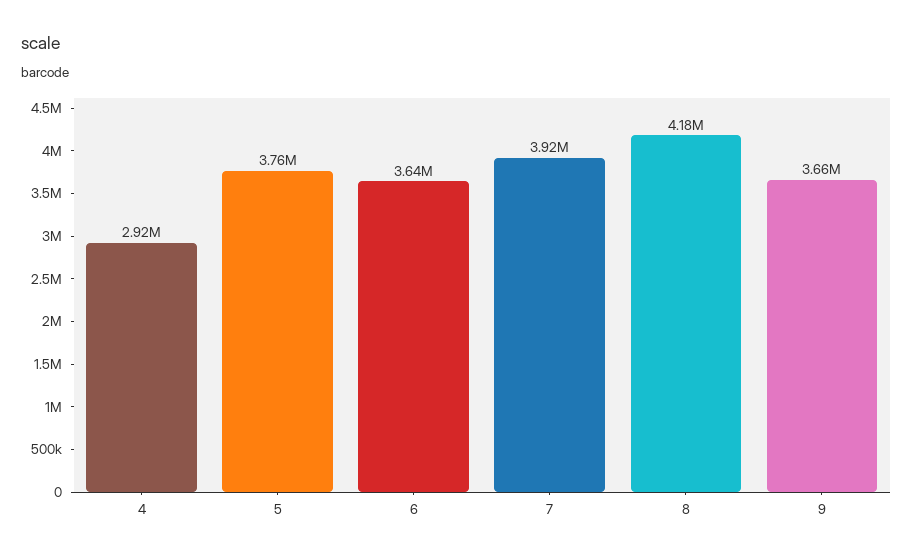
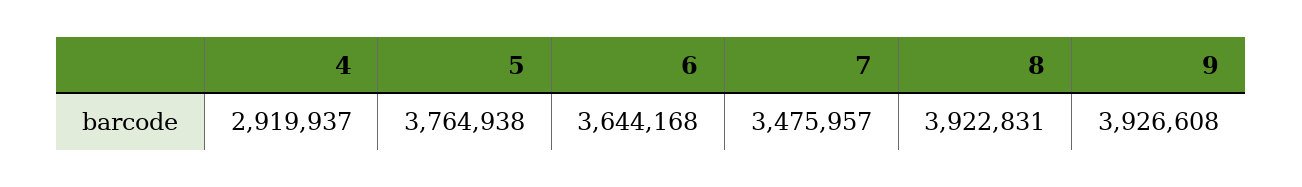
7: 3920000 -> 3475957
8: 4180000 -> 3922831
9: 3660000 -> 3926608

